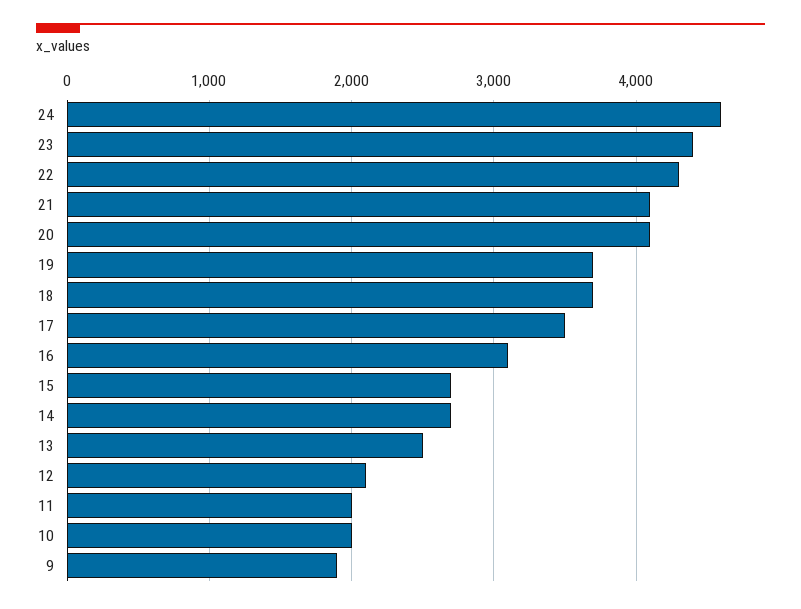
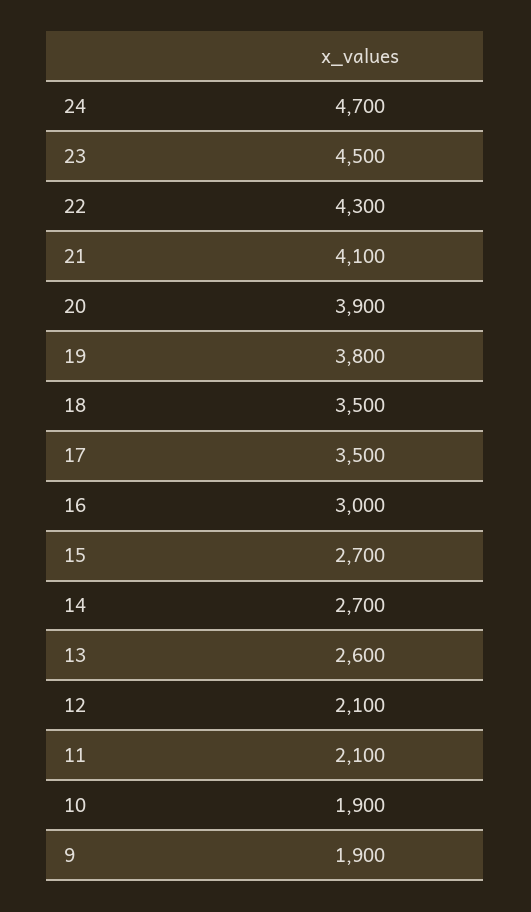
24: 4600 -> 4700
23: 4400 -> 4500
20: 4100 -> 3900
19: 3700 -> 3800
18: 3700 -> 3500
16: 3100 -> 3000
13: 2500 -> 2600
11: 2000 -> 2100
10: 2000 -> 1900

